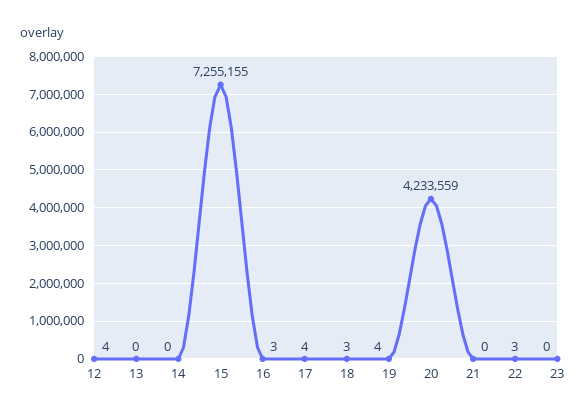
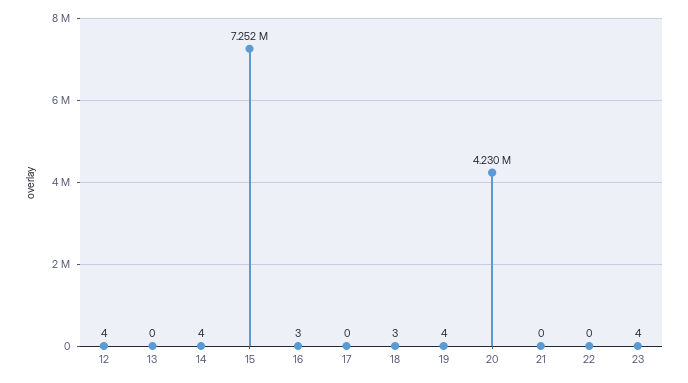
14: 0 -> 4
15: 7255155 -> 7252000
17: 4 -> 0
20: 4233559 -> 4230000
22: 3 -> 0
23: 0 -> 4

